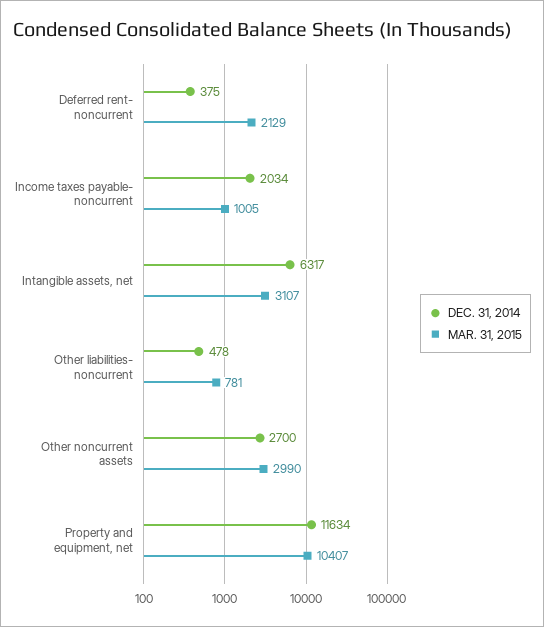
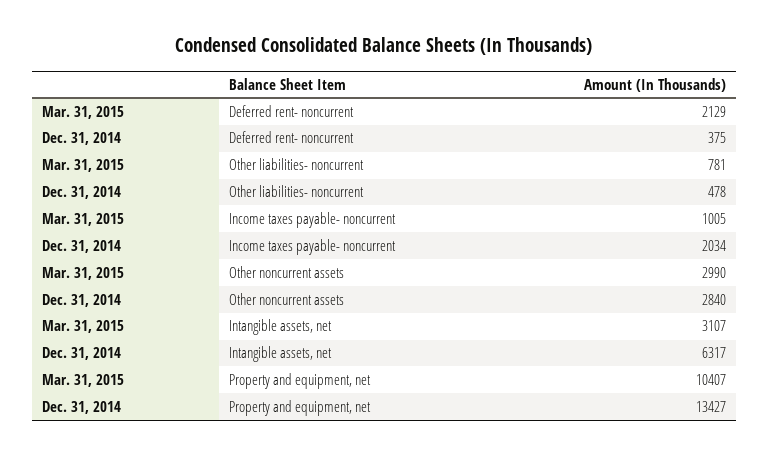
DEC. 31, 2014, Other noncurrent assets: 2700 -> 2840
DEC. 31, 2014, Property and equipment, net: 11634 -> 13427

